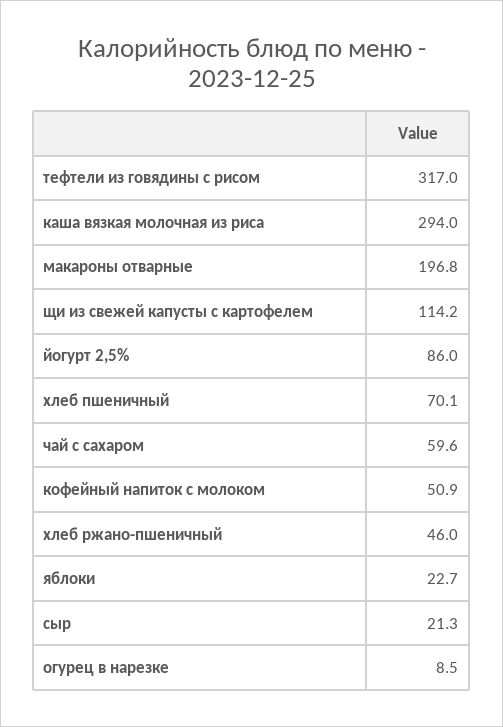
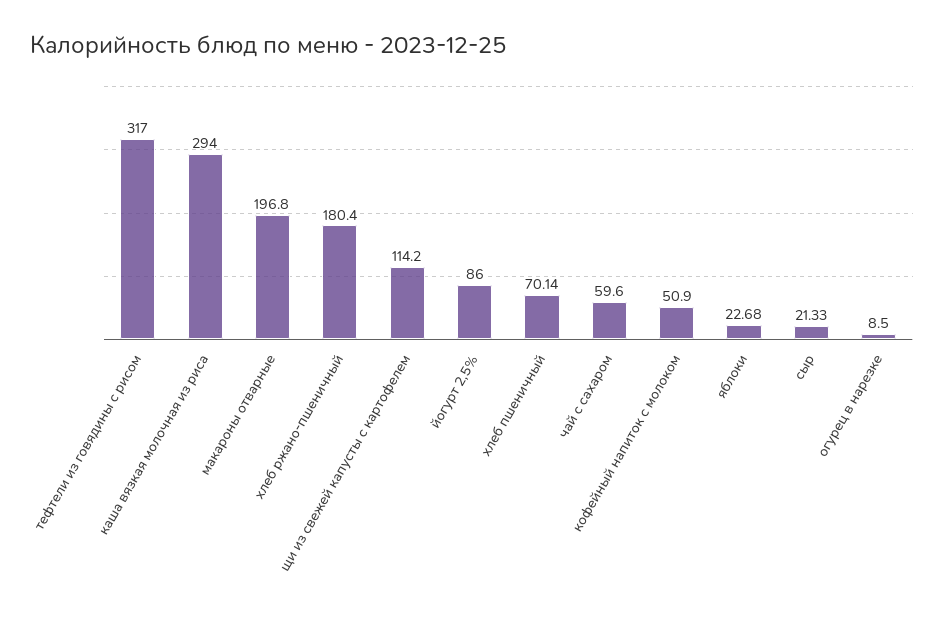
хлеб ржано-пшеничный: 46 -> 180.4

